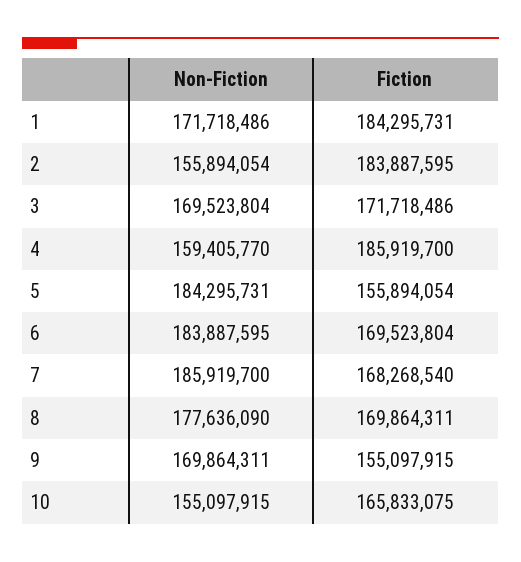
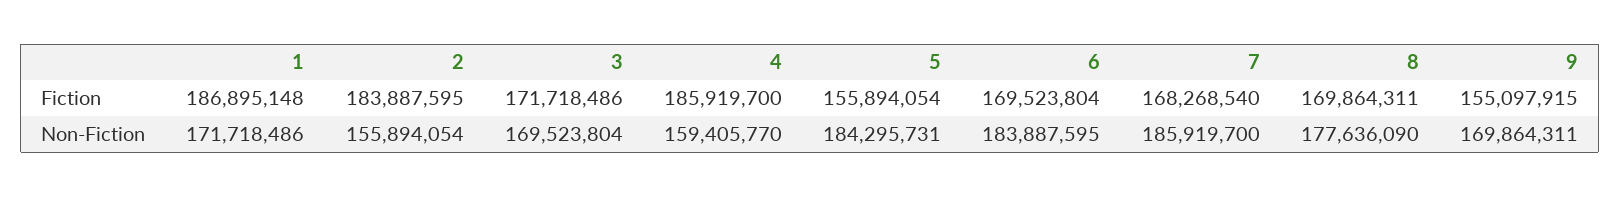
Fiction, 1: 184295731 -> 186895148
Non-Fiction, 10: 155097915 -> none
Fiction, 10: 165833075 -> none

